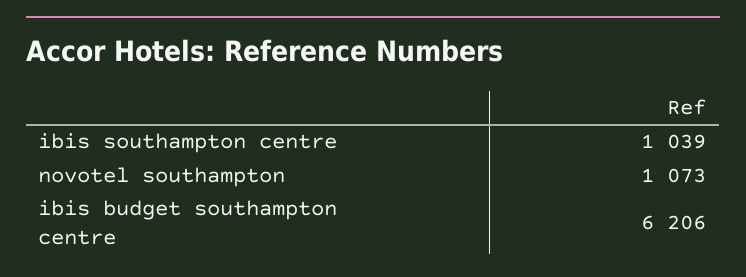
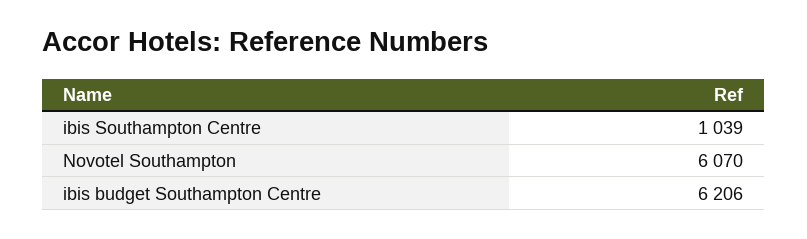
novotel southampton: 1073 -> 6070

